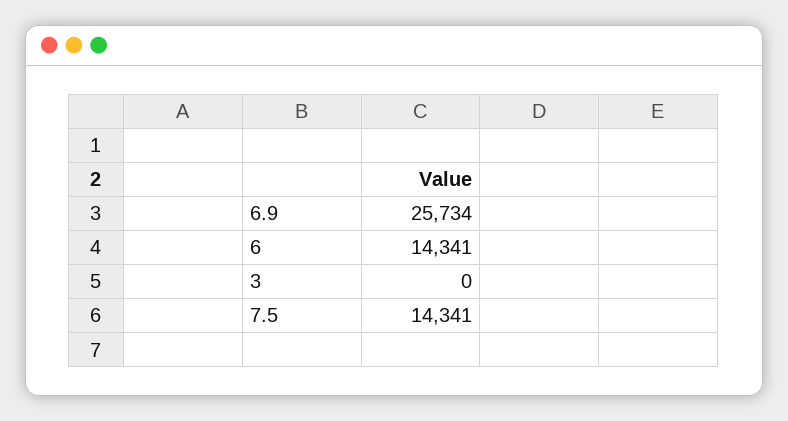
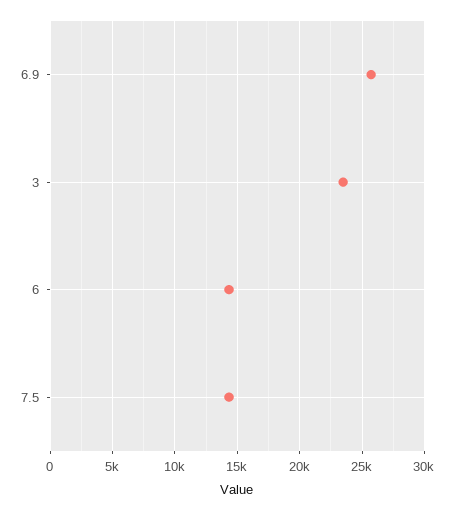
3: 0 -> 23500

